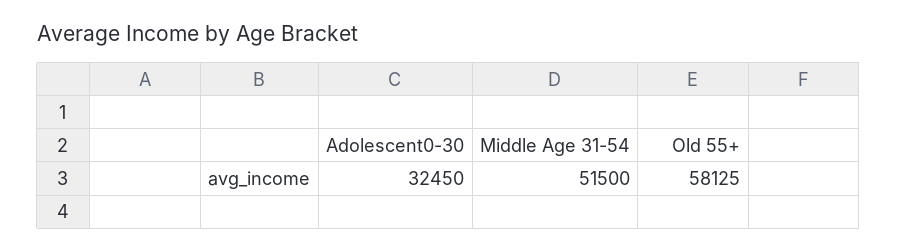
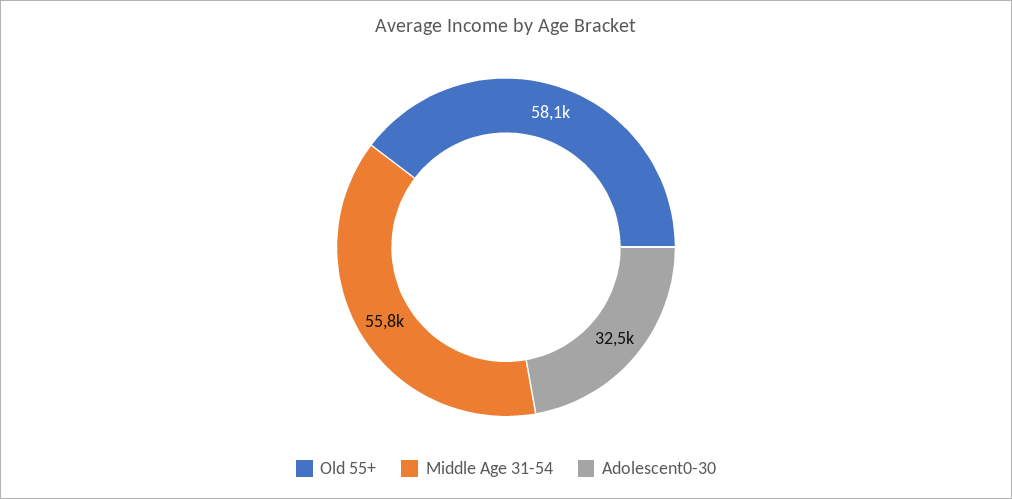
Middle Age 31-54: 51500 -> 55800

